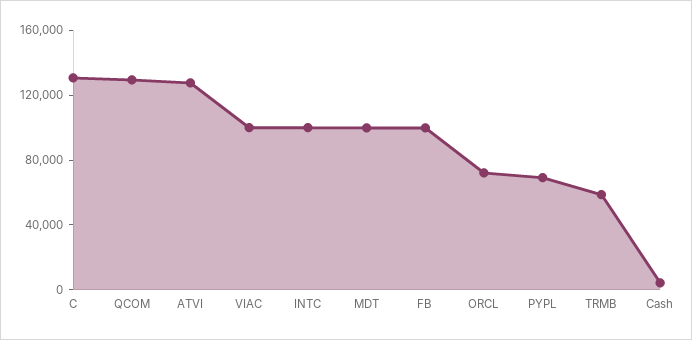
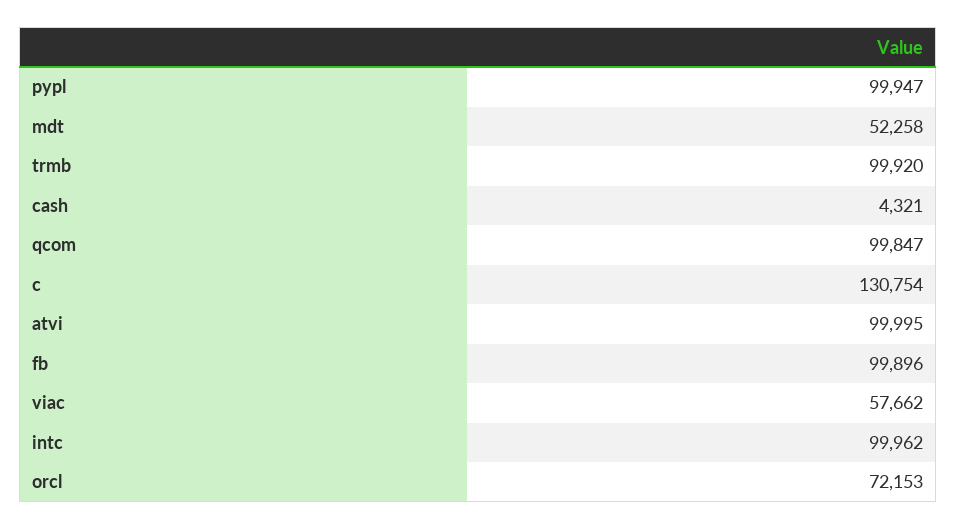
QCOM: 130000 -> 99847
ATVI: 130000 -> 99995
VIAC: 100000 -> 57662
MDT: 100000 -> 52258
PYPL: 70000 -> 99947
TRMB: 60000 -> 99920

